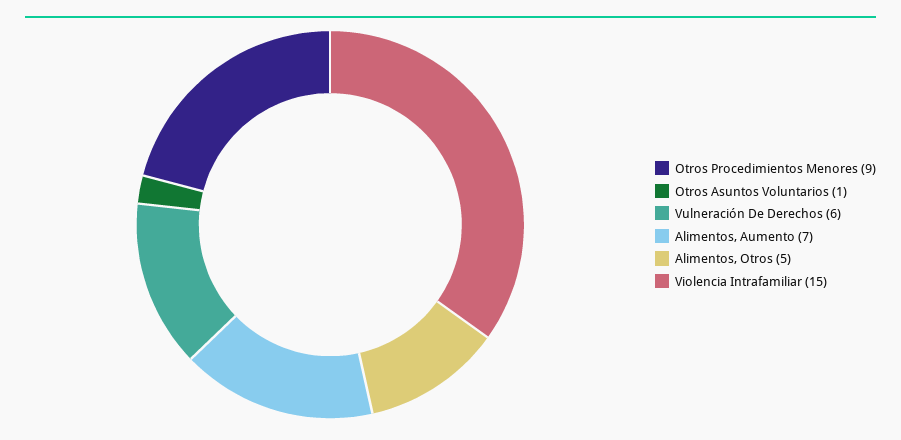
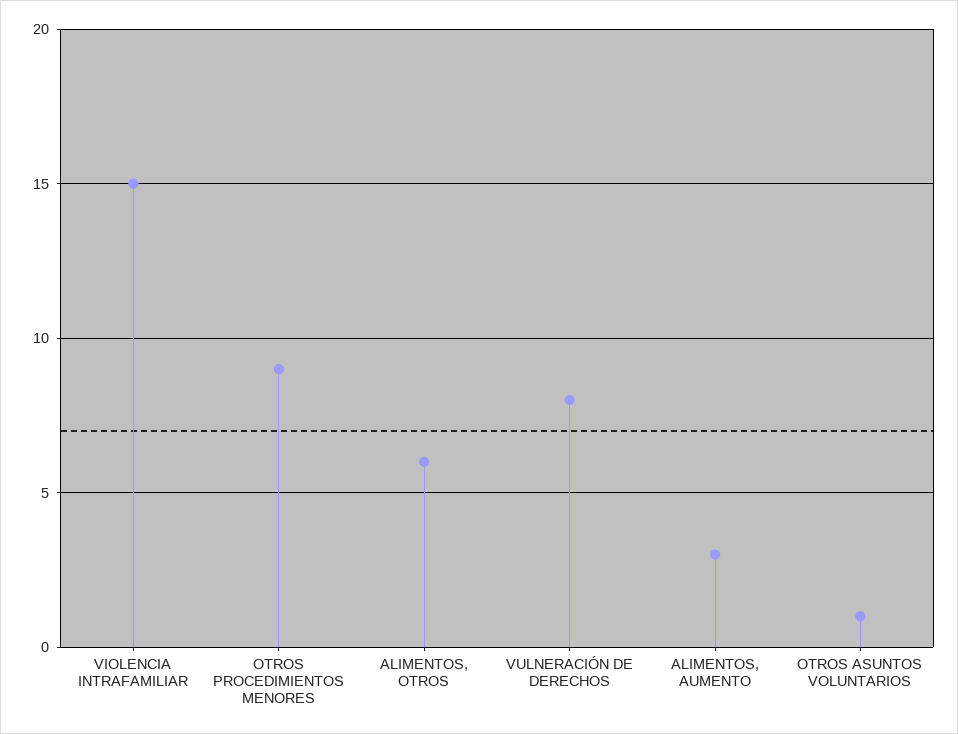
Vulneración De Derechos: 6 -> 8
Alimentos, Aumento: 7 -> 3
Alimentos, Otros: 5 -> 6

